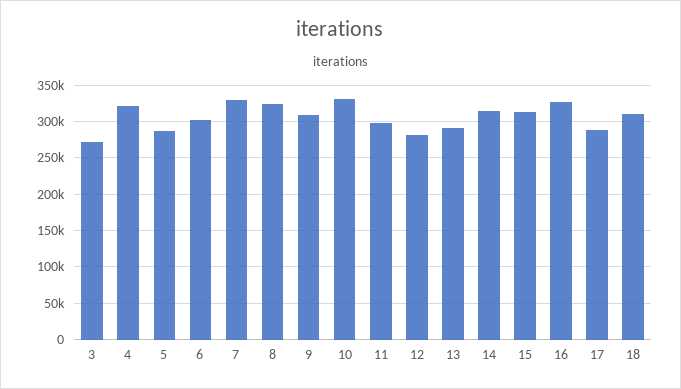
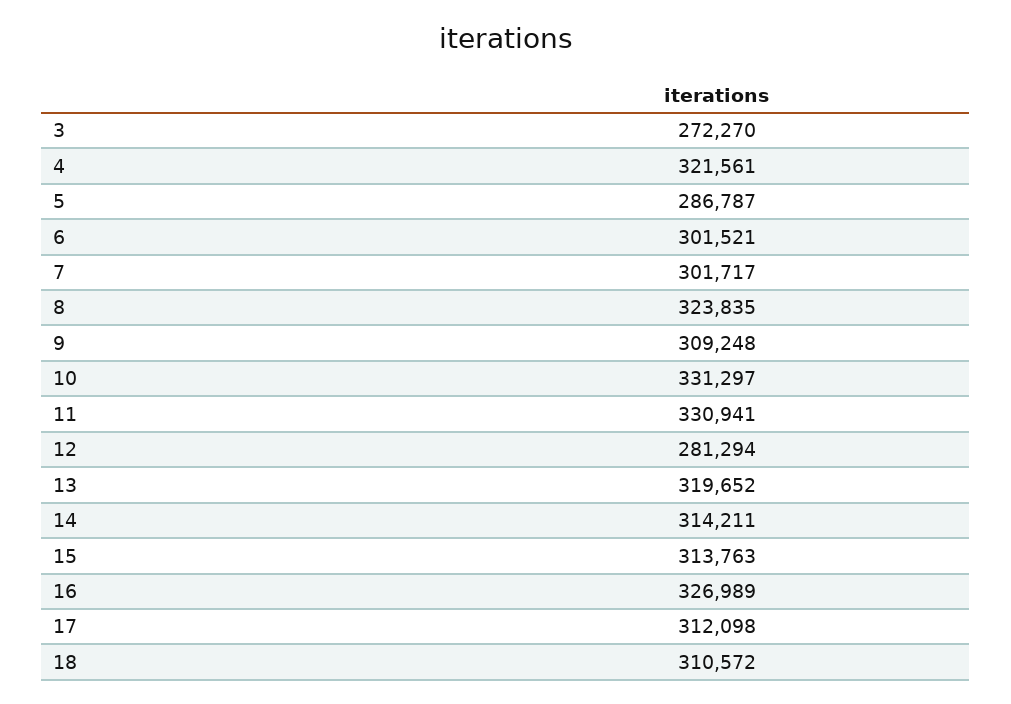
7: 330000 -> 301717
11: 300000 -> 330941
13: 290000 -> 319652
17: 290000 -> 312098

